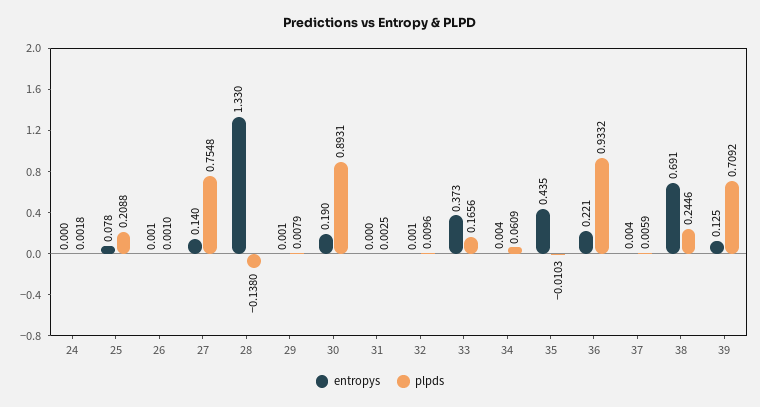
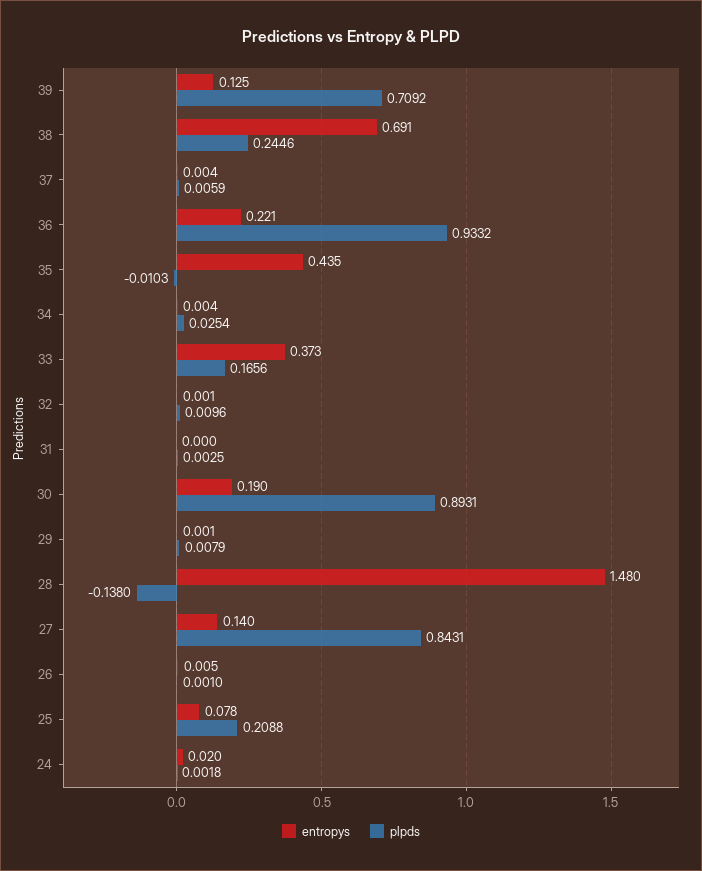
entropys, 24: 0 -> 0.02
entropys, 26: 0.001 -> 0.005
plpds, 27: 0.7548 -> 0.8431
entropys, 28: 1.33 -> 1.48
plpds, 34: 0.0609 -> 0.0254

